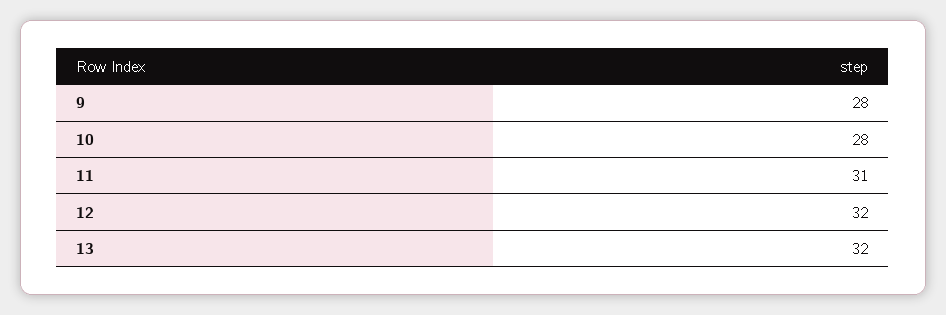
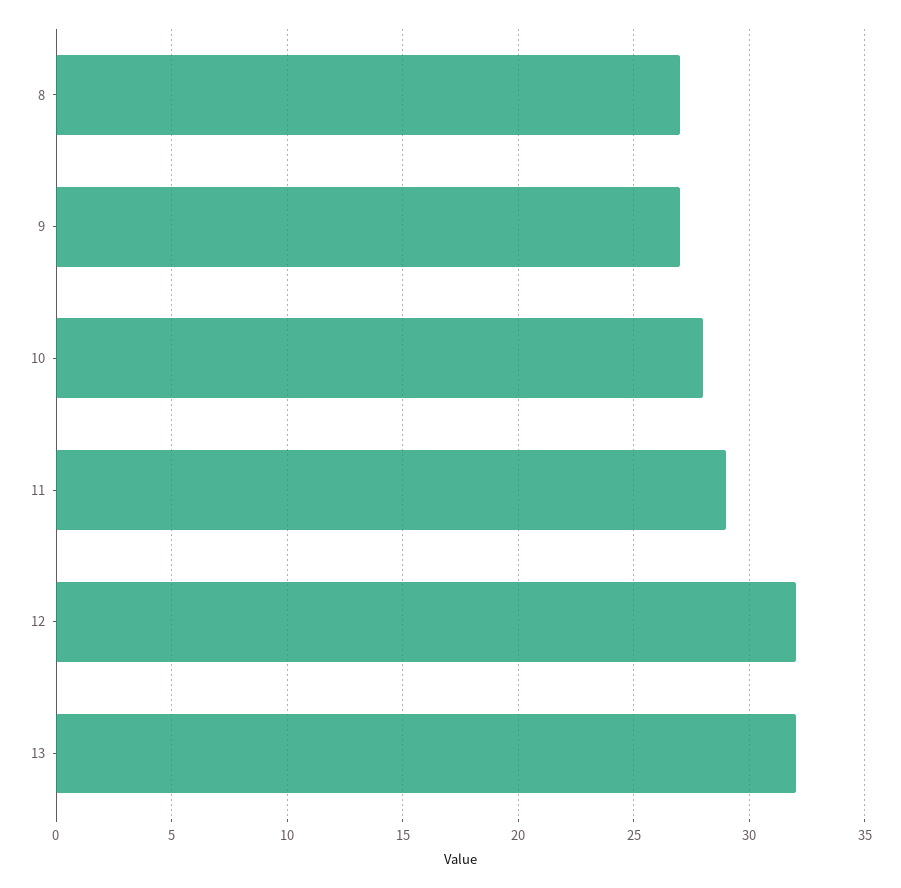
9: 28 -> 27
11: 31 -> 29
8: none -> 27

